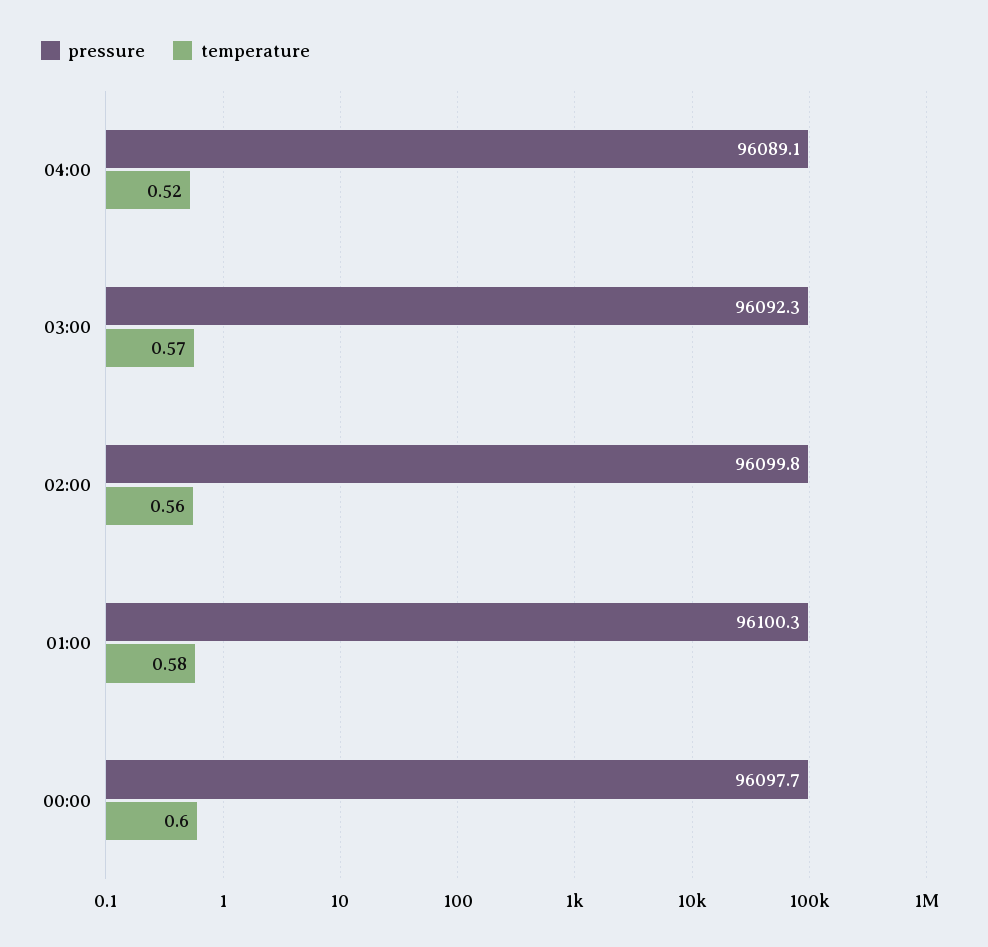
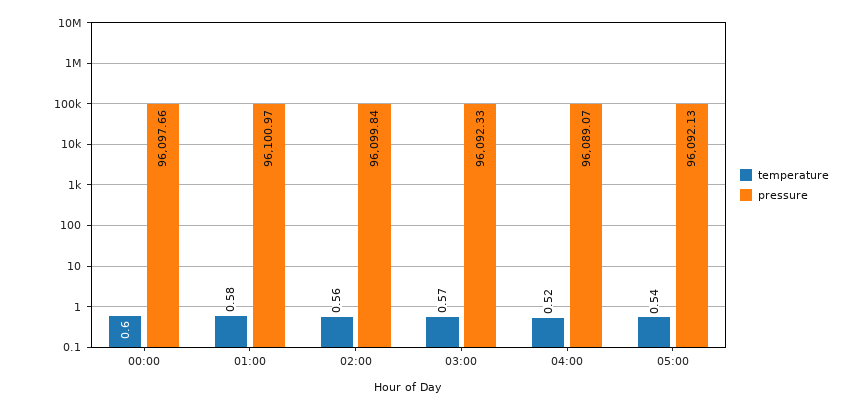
pressure, 01:00: 96100.3 -> 96100.97
temperature, 05:00: none -> 0.54
pressure, 05:00: none -> 96092.13

